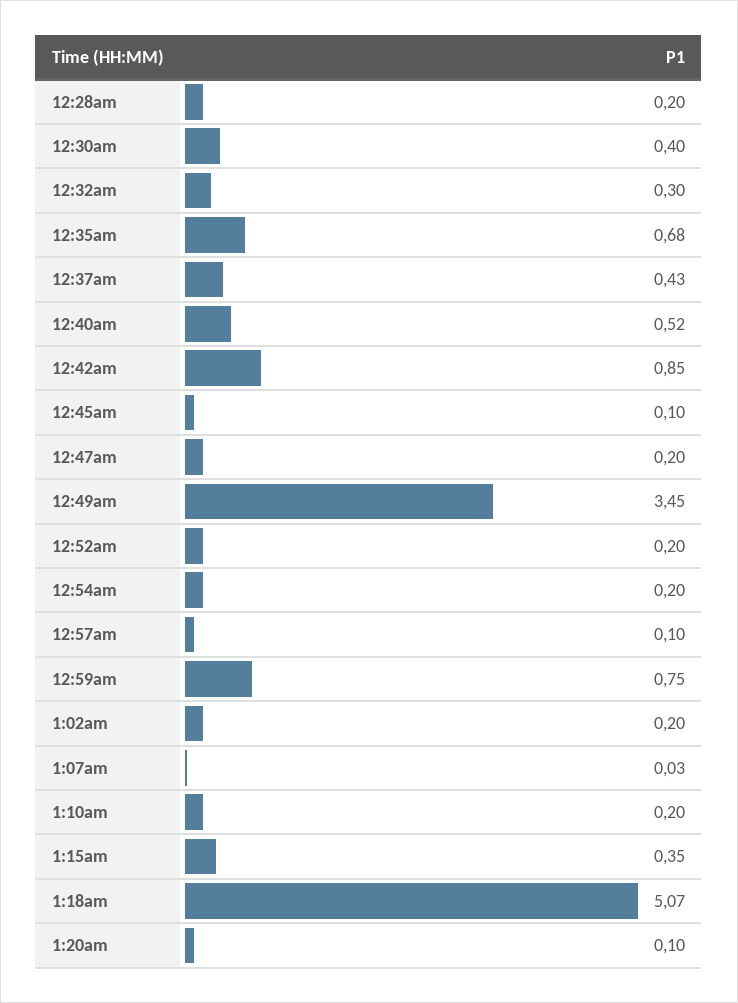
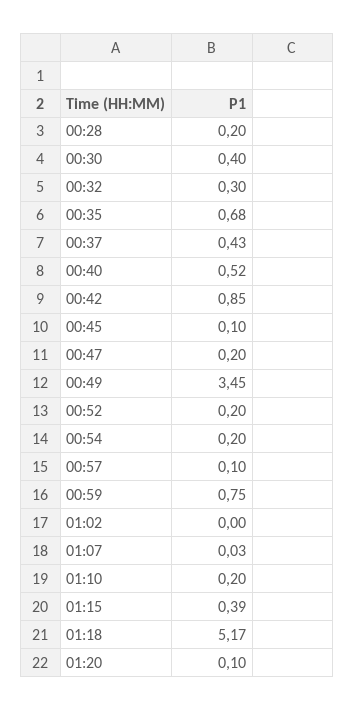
1:02am: 0.2 -> 0
1:15am: 0.35 -> 0.39
1:18am: 5.07 -> 5.17

